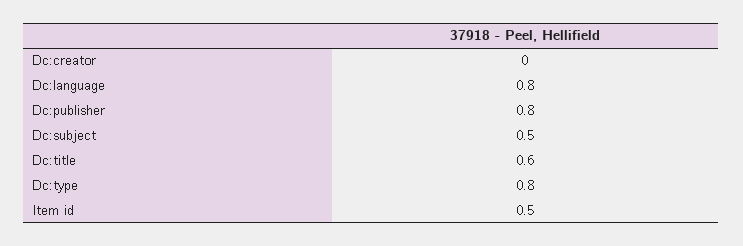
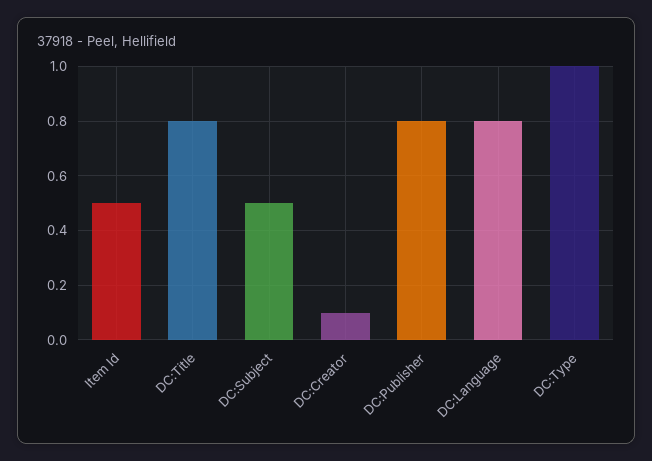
Dc:creator: 0 -> 0.1
Dc:title: 0.6 -> 0.8
Dc:type: 0.8 -> 1

